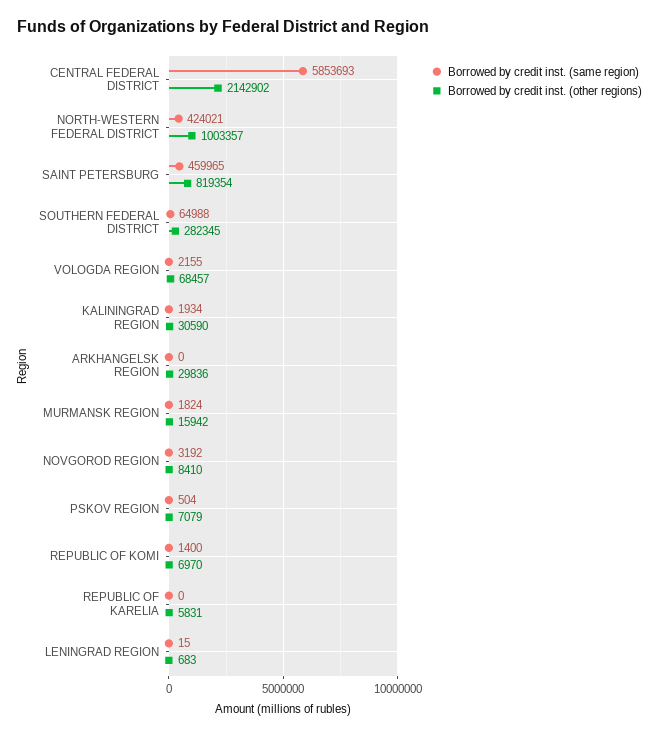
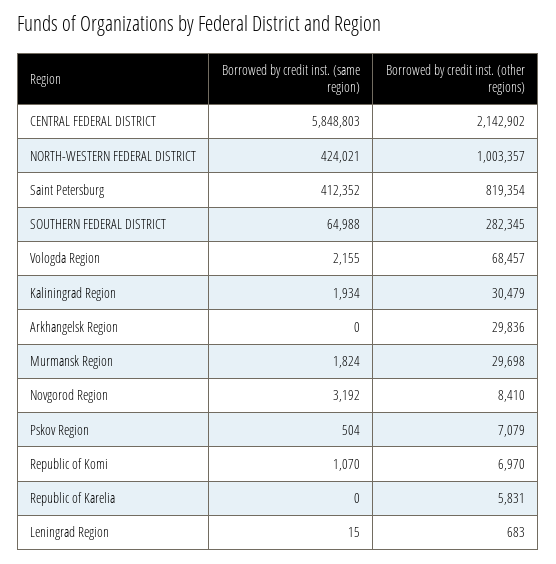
Borrowed by credit inst. (same region), CENTRAL FEDERAL DISTRICT: 5853693 -> 5848803
Borrowed by credit inst. (same region), SAINT PETERSBURG: 459965 -> 412352
Borrowed by credit inst. (other regions), KALININGRAD REGION: 30590 -> 30479
Borrowed by credit inst. (other regions), MURMANSK REGION: 15942 -> 29698
Borrowed by credit inst. (same region), REPUBLIC OF KOMI: 1400 -> 1070

